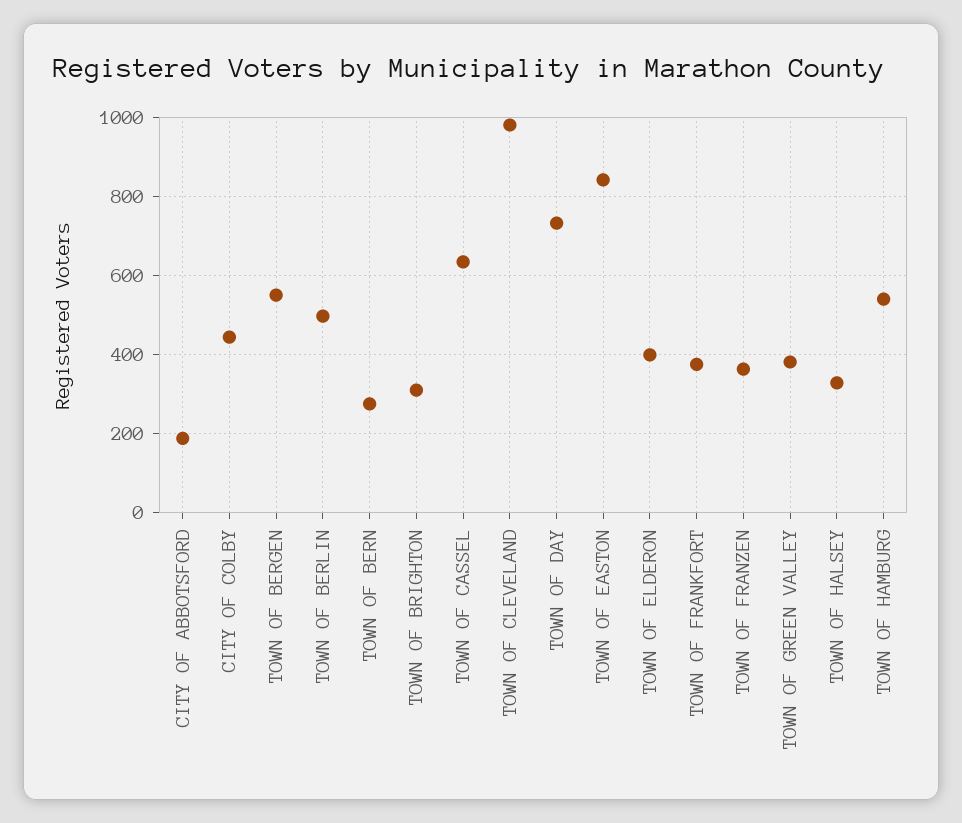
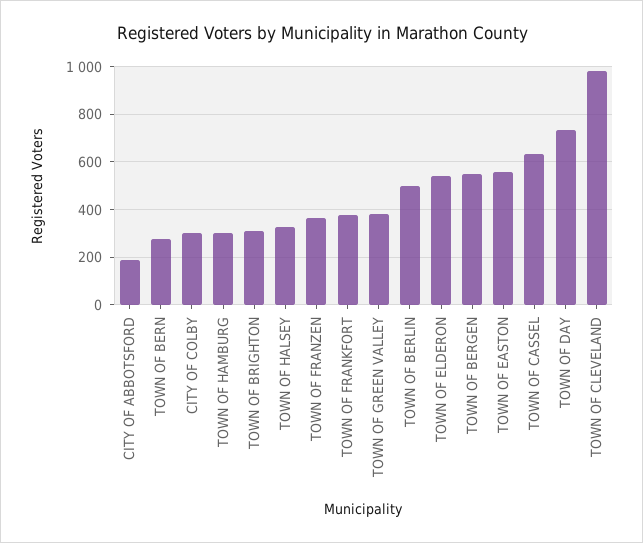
CITY OF COLBY: 440 -> 300
TOWN OF EASTON: 840 -> 550
TOWN OF ELDERON: 400 -> 550
TOWN OF HAMBURG: 540 -> 300

